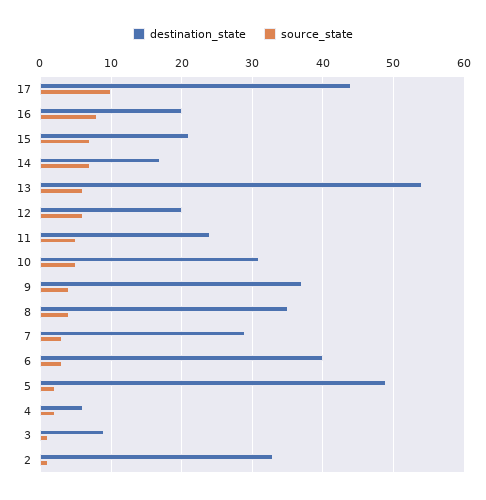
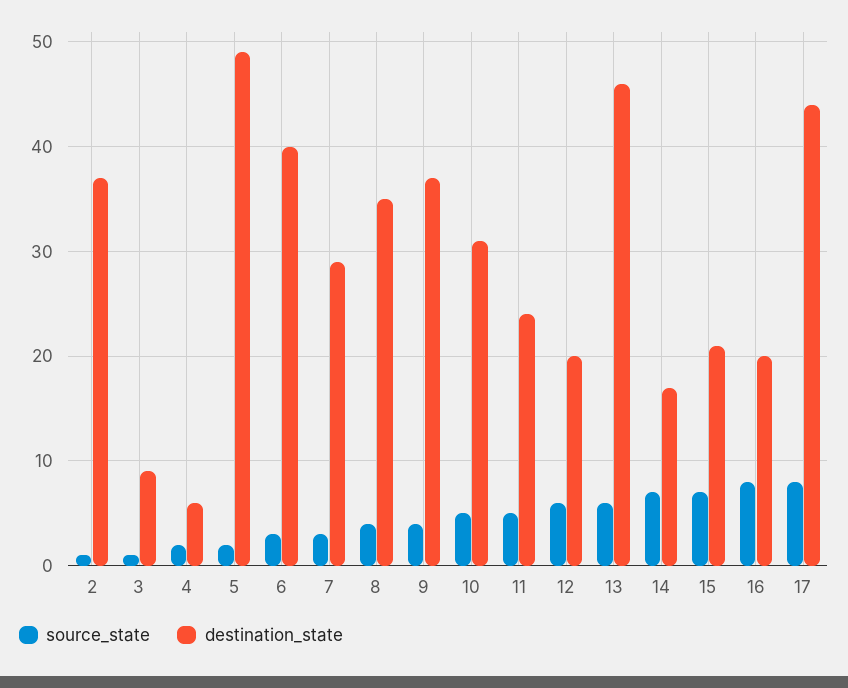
source_state, 17: 10 -> 8
destination_state, 13: 54 -> 46
destination_state, 2: 33 -> 37

